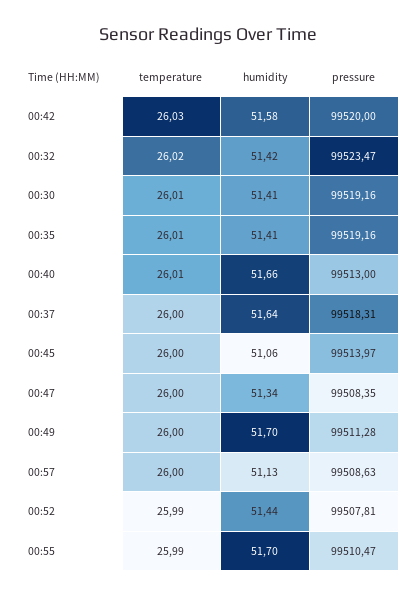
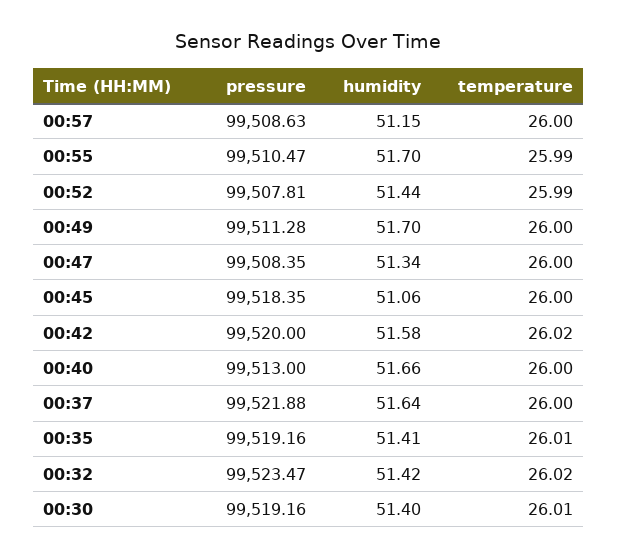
temperature, 00:42: 26.03 -> 26.02
humidity, 00:30: 51.41 -> 51.4
temperature, 00:40: 26.01 -> 26
pressure, 00:37: 99518.31 -> 99521.88
pressure, 00:45: 99513.97 -> 99518.35
humidity, 00:57: 51.13 -> 51.15

